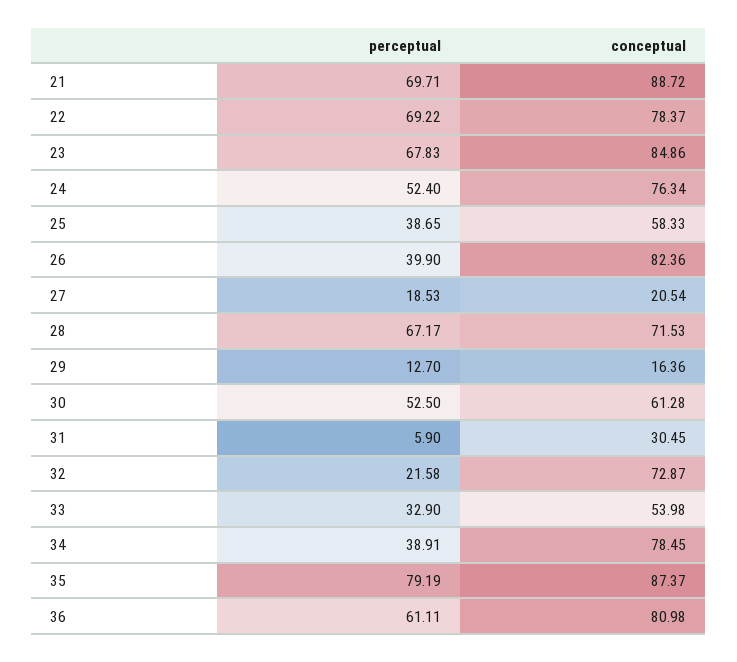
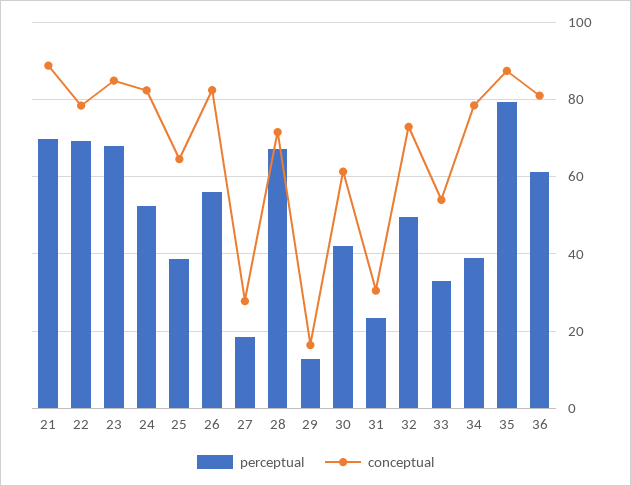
conceptual, 24: 76.34 -> 82
conceptual, 25: 58.33 -> 64
perceptual, 26: 39.9 -> 56
conceptual, 27: 20.54 -> 28
perceptual, 30: 52.5 -> 42
perceptual, 31: 5.9 -> 24
perceptual, 32: 21.58 -> 50

